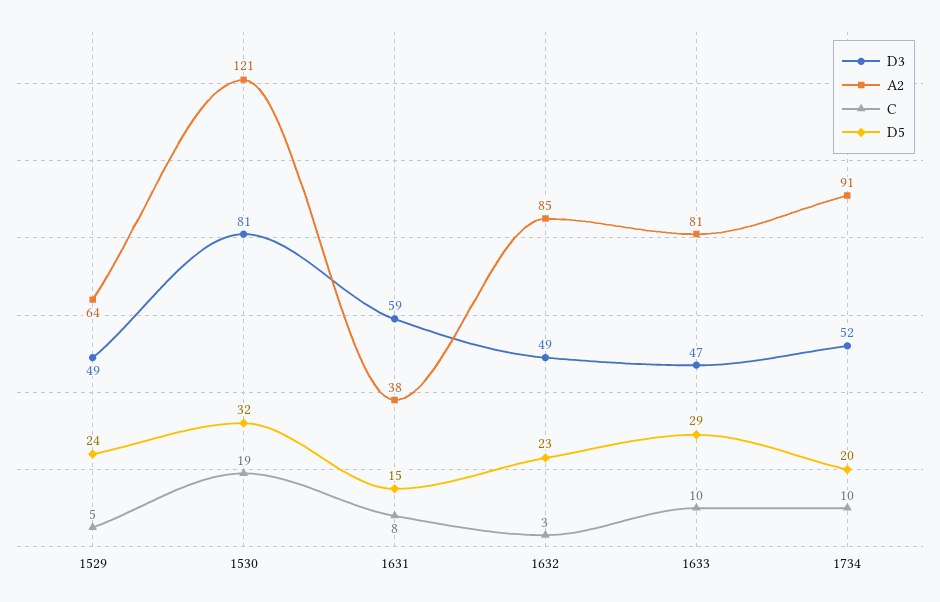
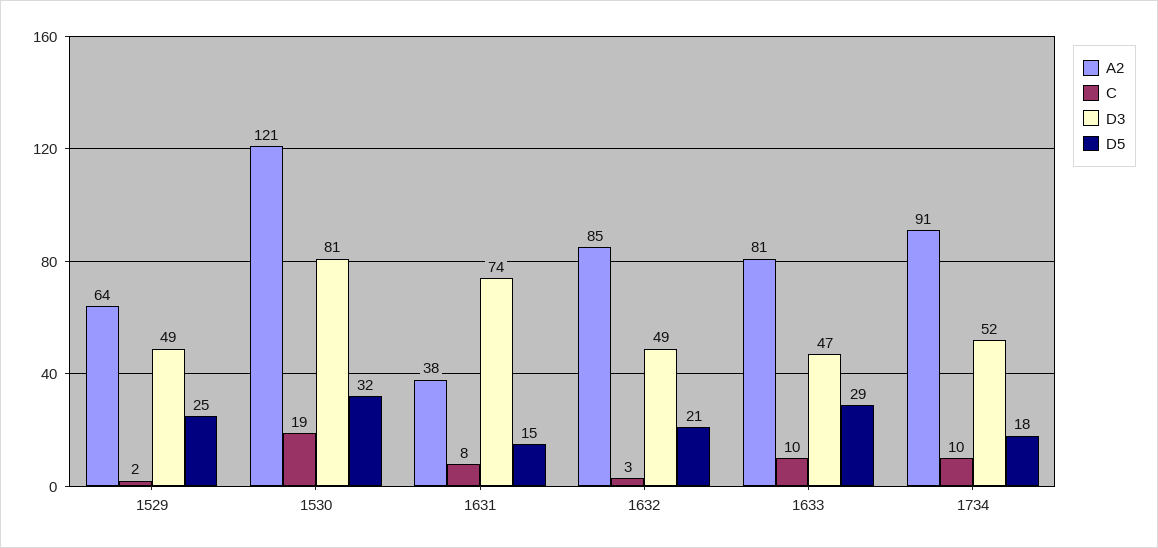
C, 1529: 5 -> 2
D5, 1529: 24 -> 25
D3, 1631: 59 -> 74
D5, 1632: 23 -> 21
D5, 1734: 20 -> 18

